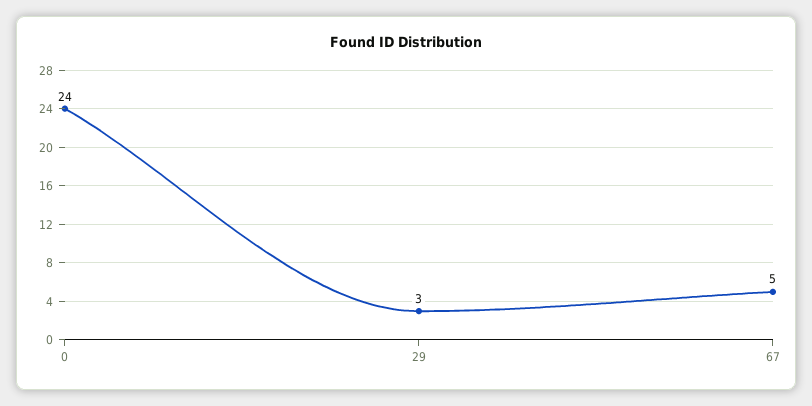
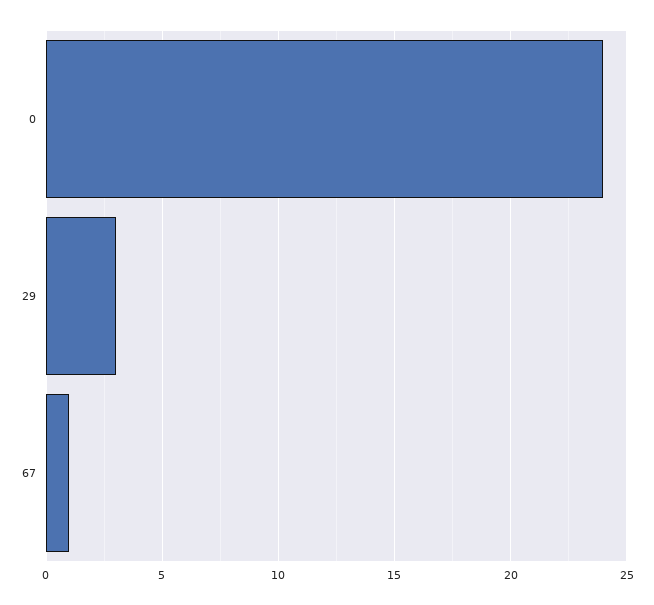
67: 5 -> 1

